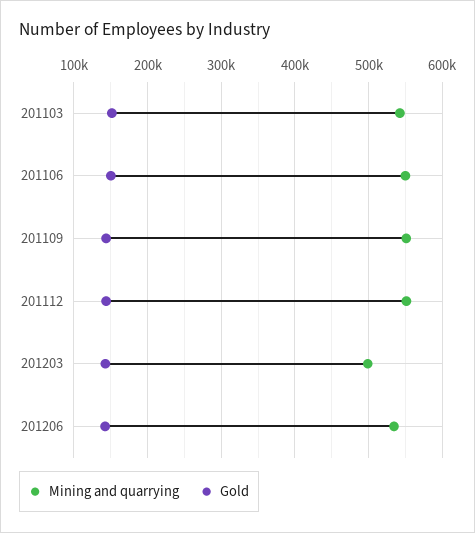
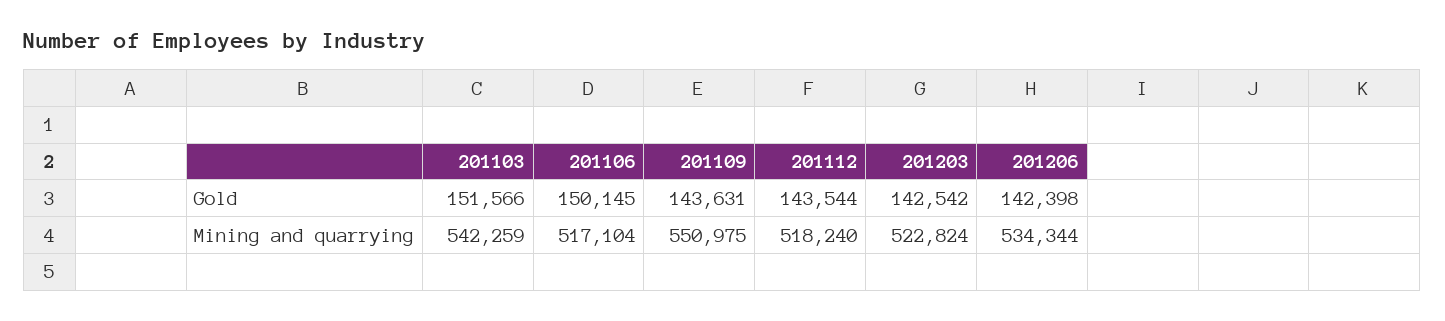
Mining and quarrying, 201106: 550000 -> 517104
Mining and quarrying, 201112: 550000 -> 518240
Mining and quarrying, 201203: 500000 -> 522824

